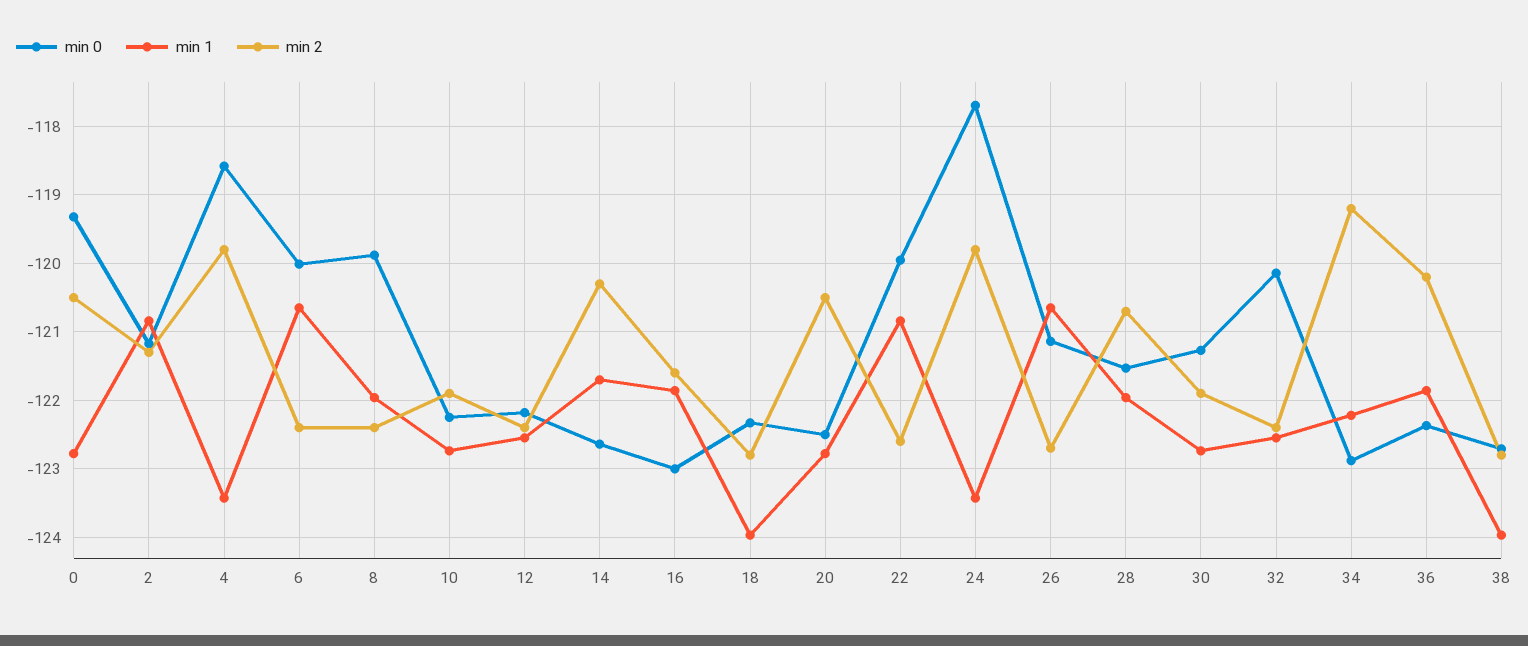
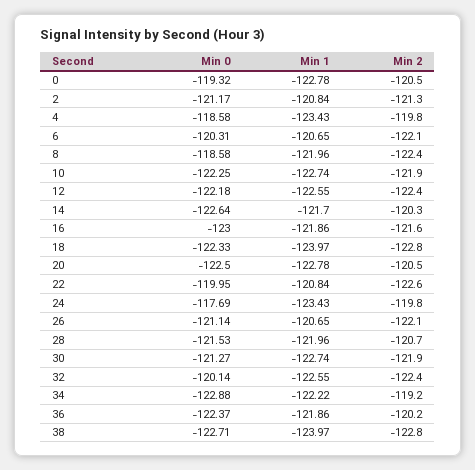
min 0, 6: -120 -> -120.31
min 2, 6: -122.4 -> -122.1
min 0, 8: -119.9 -> -118.58
min 2, 26: -122.7 -> -122.1

